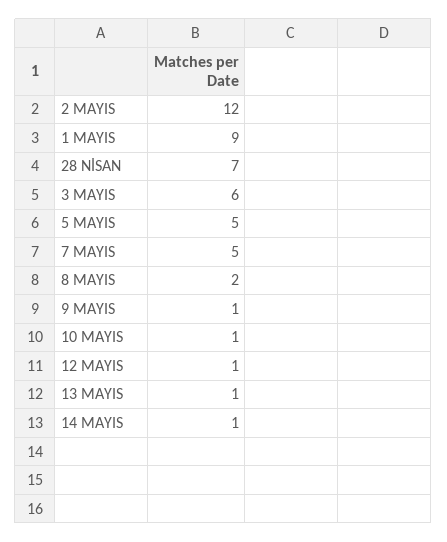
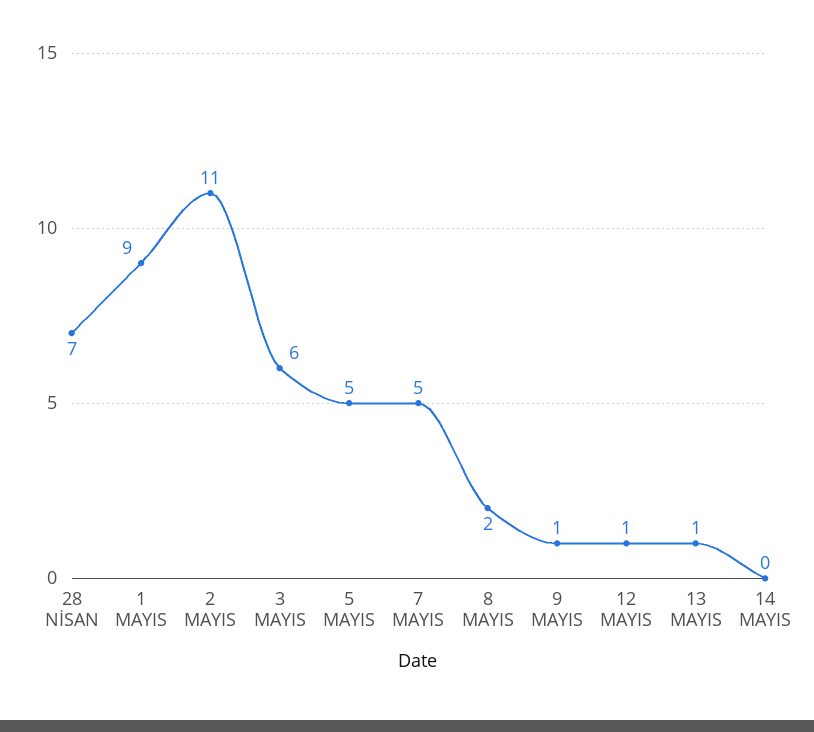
2 MAYIS: 12 -> 11
10 MAYIS: 1 -> none
14 MAYIS: 1 -> 0

